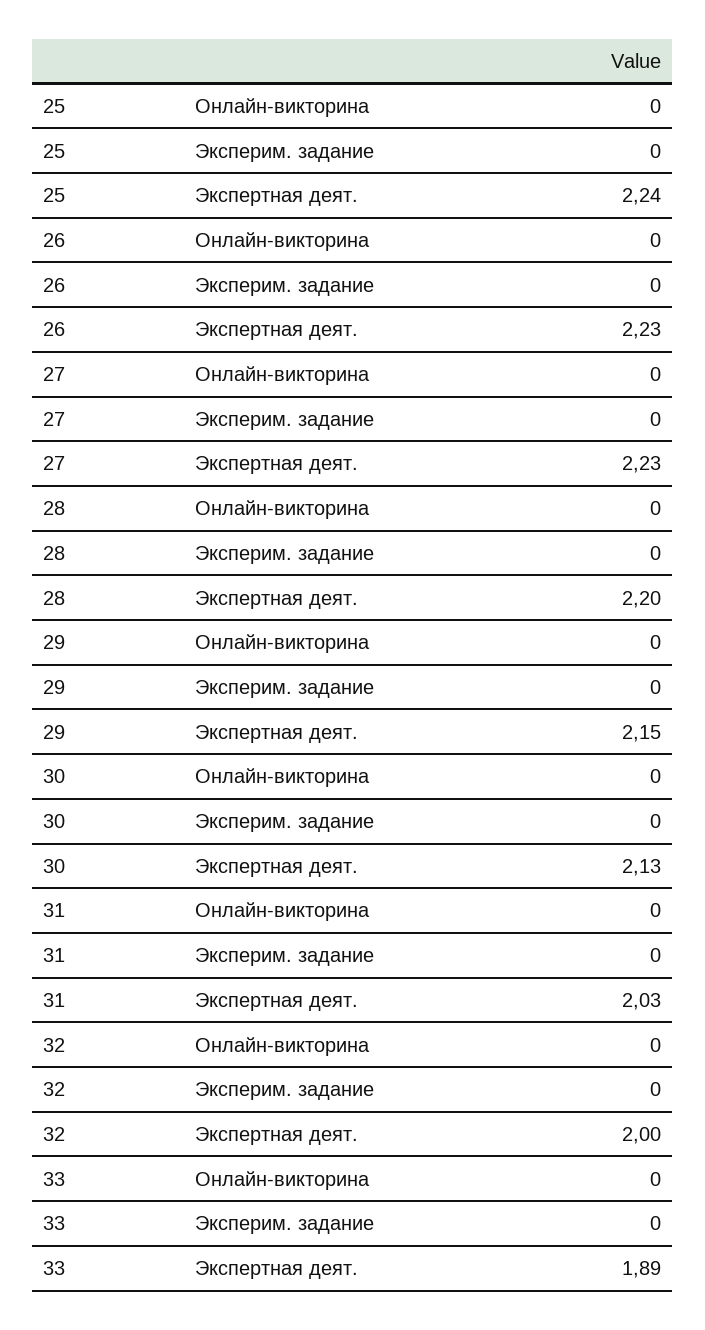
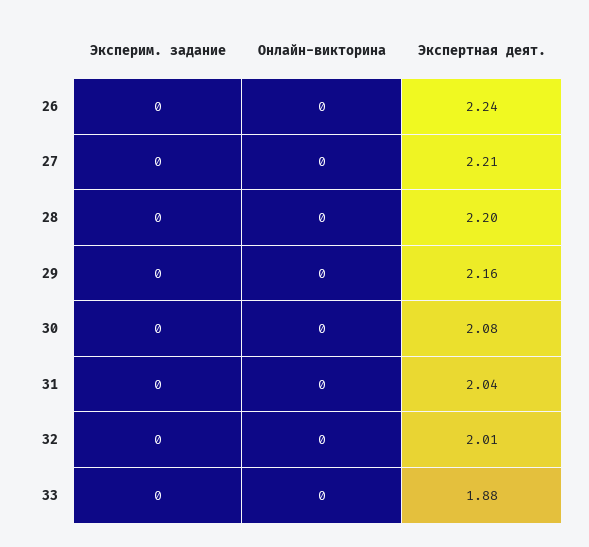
25, Онлайн-викторина: 0 -> none
25, Эксперим. задание: 0 -> none
25, Экспертная деят.: 2.24 -> none
26, Экспертная деят.: 2.23 -> 2.24
27, Экспертная деят.: 2.23 -> 2.21
29, Экспертная деят.: 2.15 -> 2.16
30, Экспертная деят.: 2.13 -> 2.08
31, Экспертная деят.: 2.03 -> 2.04
32, Экспертная деят.: 2 -> 2.01
33, Экспертная деят.: 1.89 -> 1.88

